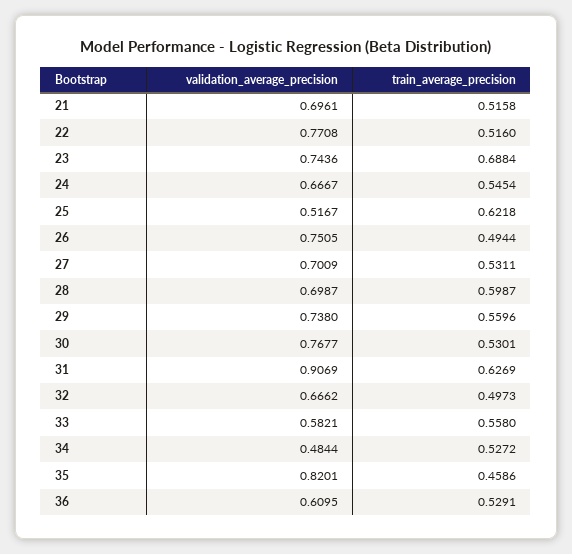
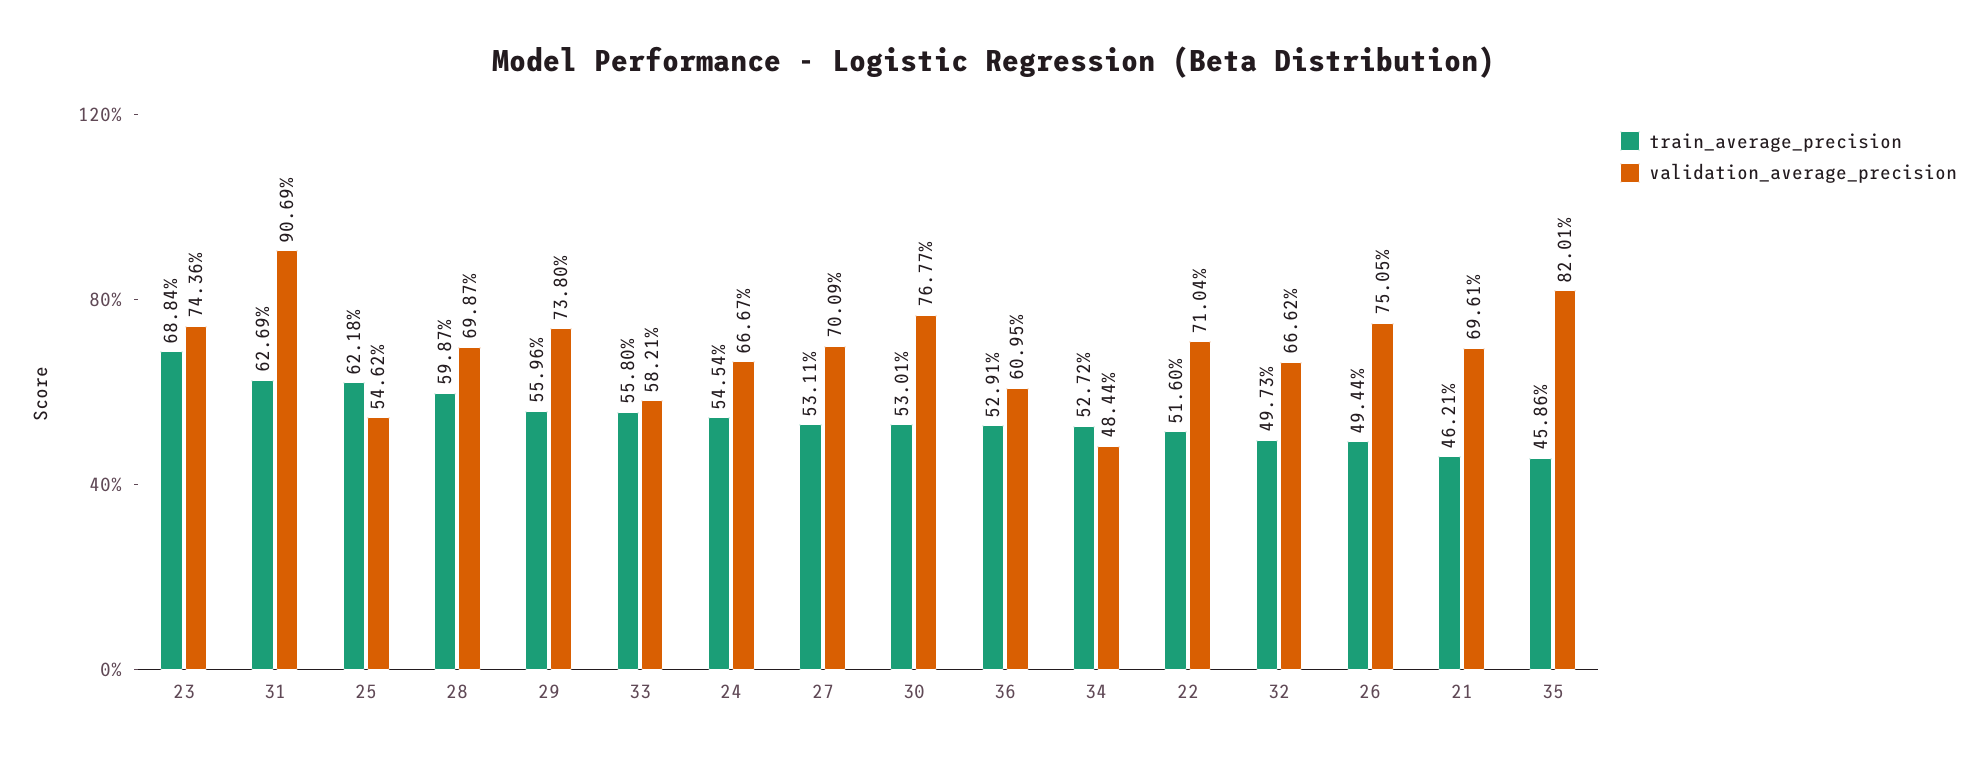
train_average_precision, 21: 0.5158 -> 0.4621
validation_average_precision, 22: 0.7708 -> 0.7104
validation_average_precision, 25: 0.5167 -> 0.5462

